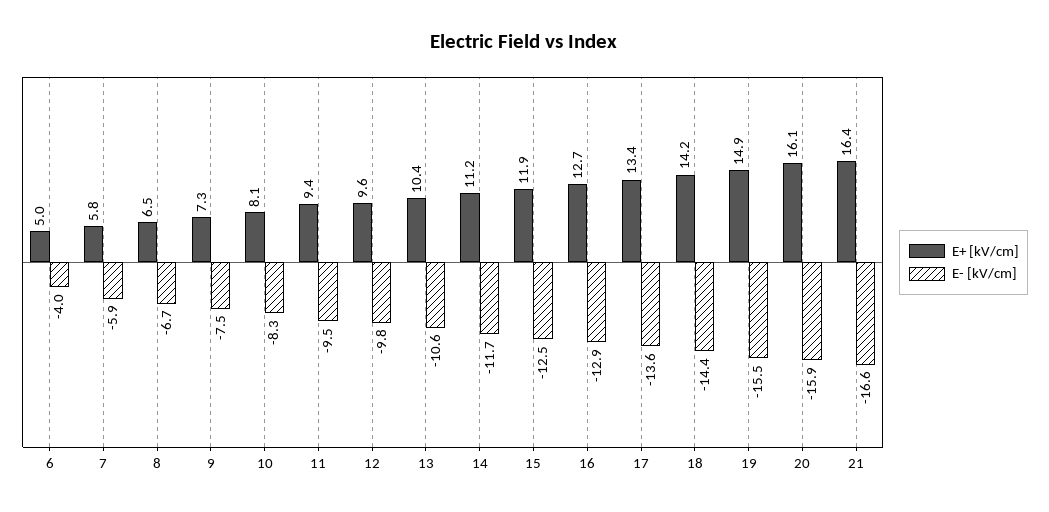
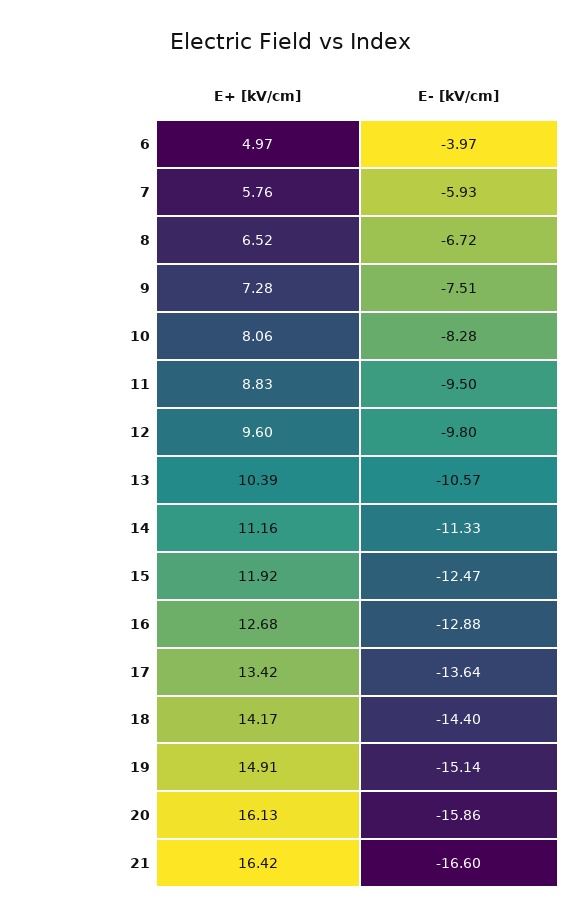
E+ [kV/cm], 11: 9.4 -> 8.83
E- [kV/cm], 14: -11.7 -> -11.33
E- [kV/cm], 19: -15.5 -> -15.14

